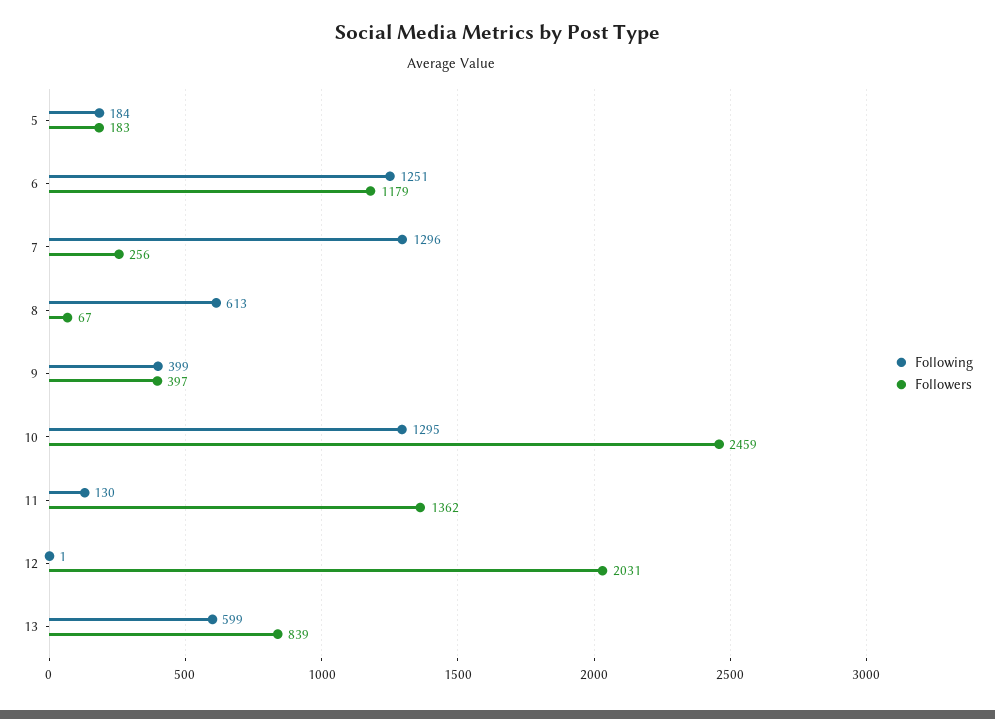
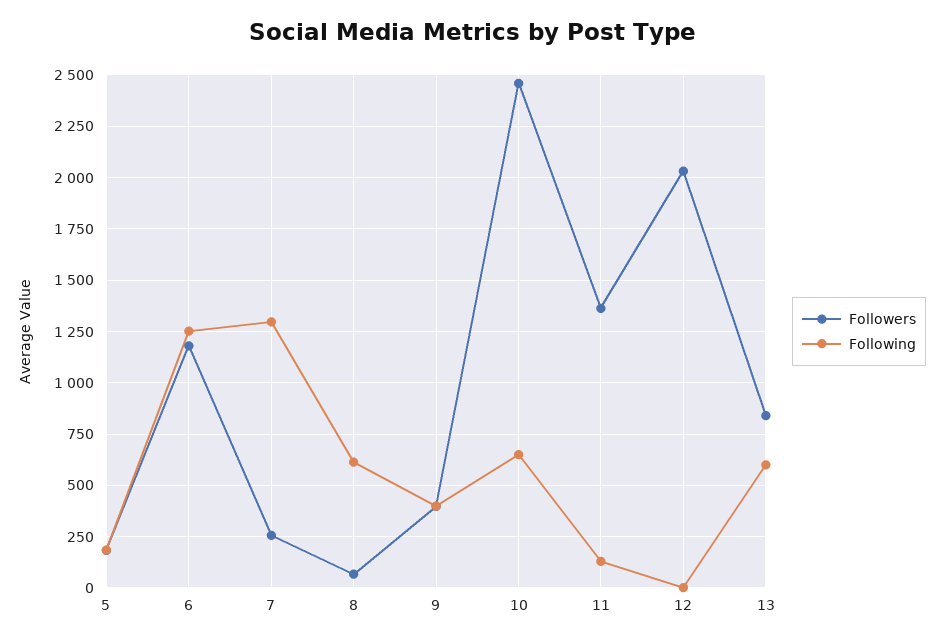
Following, 10: 1295 -> 650

